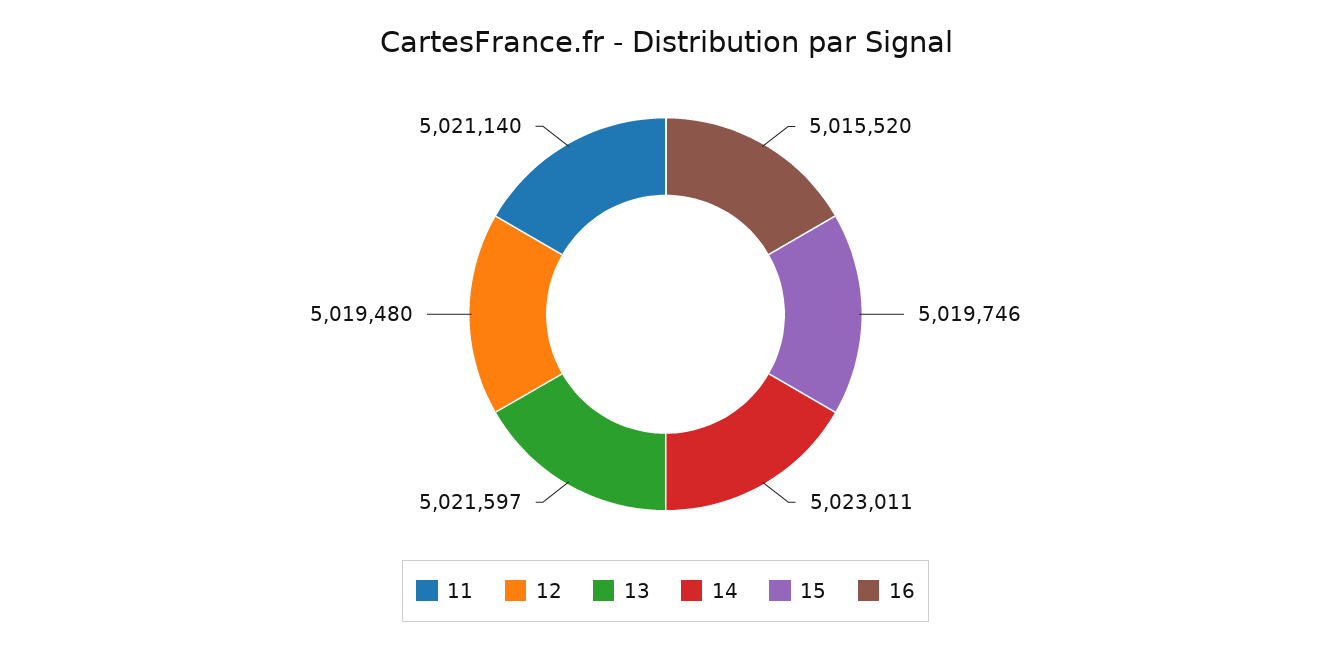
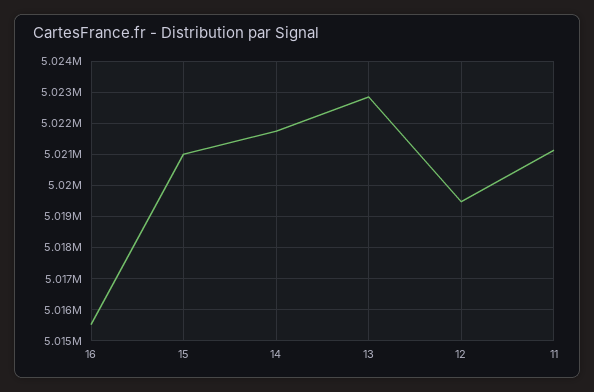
13: 5021597 -> 5022800
14: 5023011 -> 5021800
15: 5019746 -> 5021000

